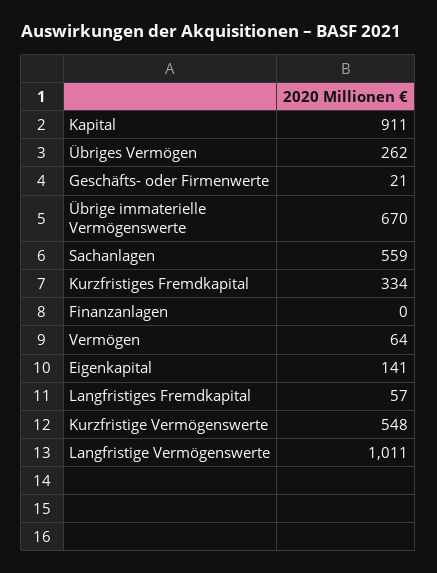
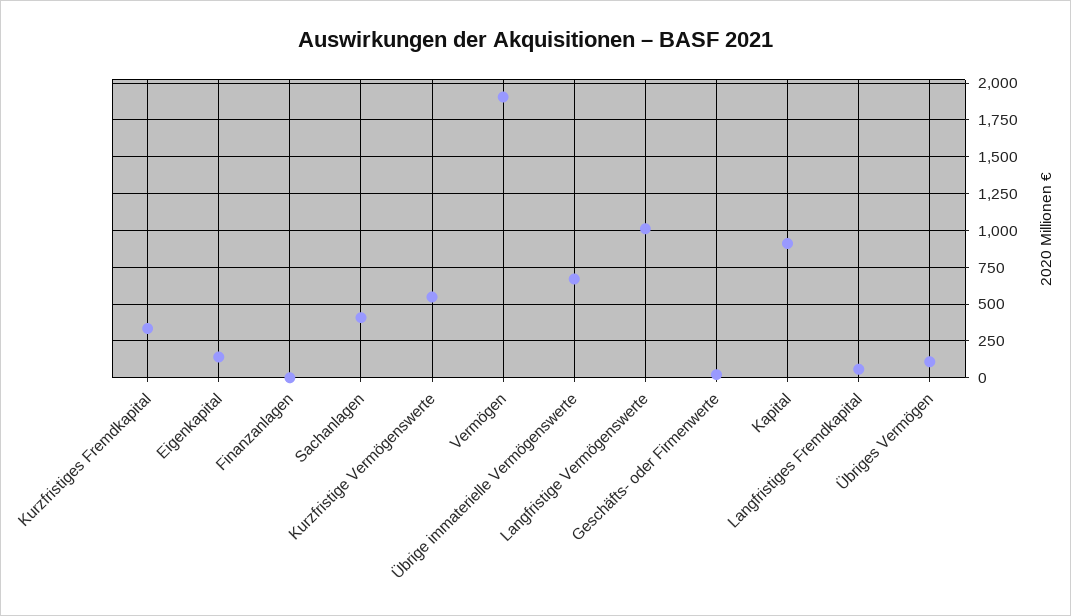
Übriges Vermögen: 262 -> 100
Sachanlagen: 559 -> 400
Vermögen: 64 -> 1900

